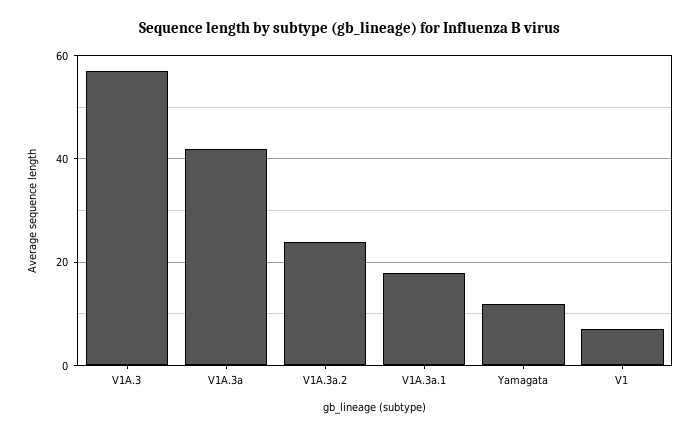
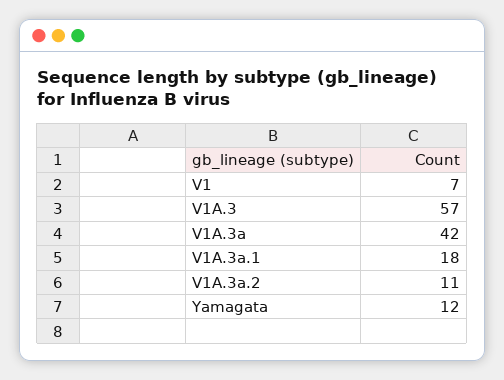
V1A.3a.2: 25 -> 11

